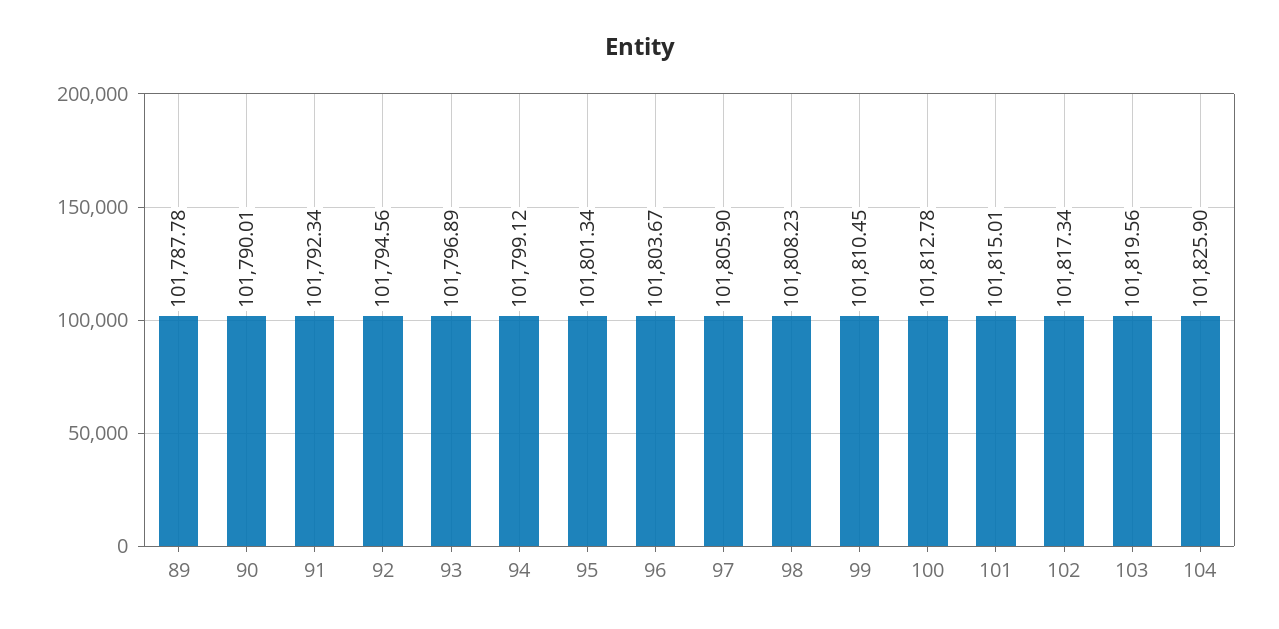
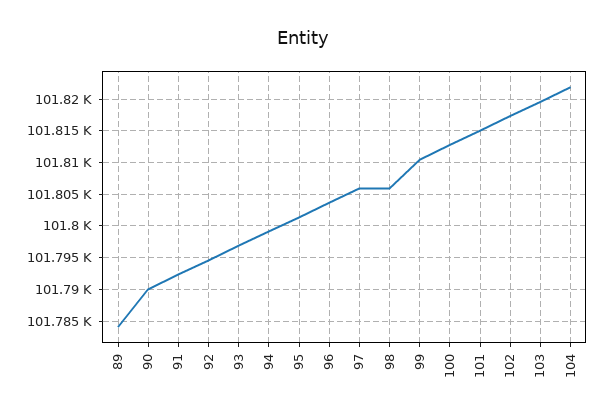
89: 101787.78 -> 101784
98: 101808.23 -> 101806
104: 101825.9 -> 101822

